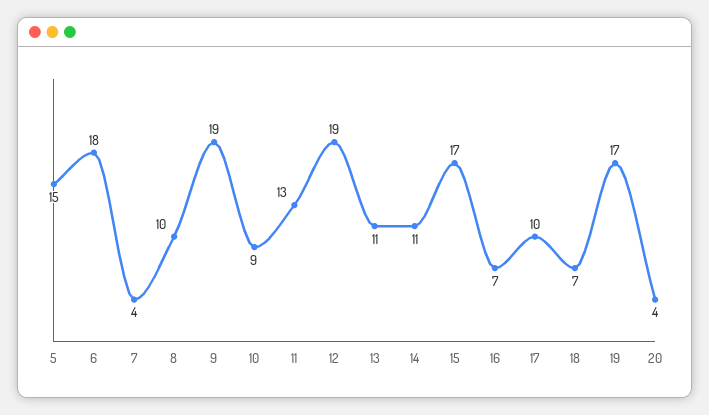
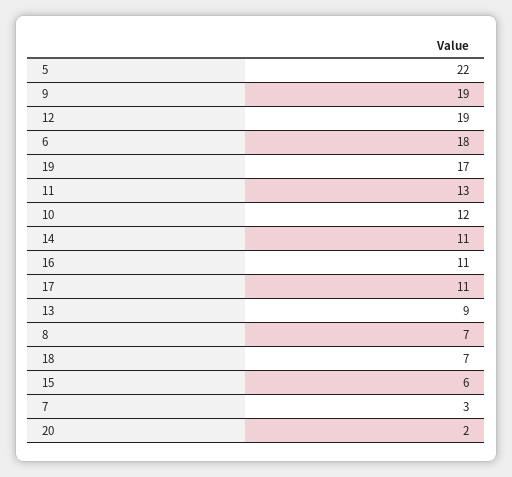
5: 15 -> 22
7: 4 -> 3
8: 10 -> 7
10: 9 -> 12
13: 11 -> 9
15: 17 -> 6
16: 7 -> 11
17: 10 -> 11
20: 4 -> 2

